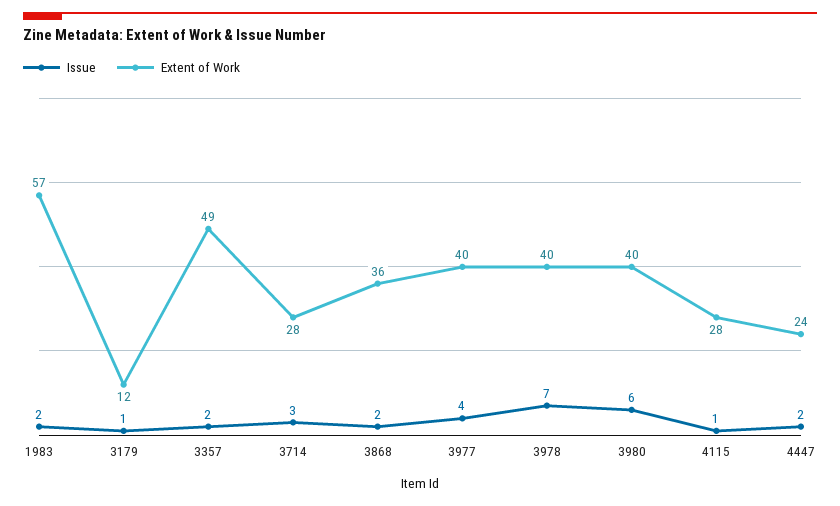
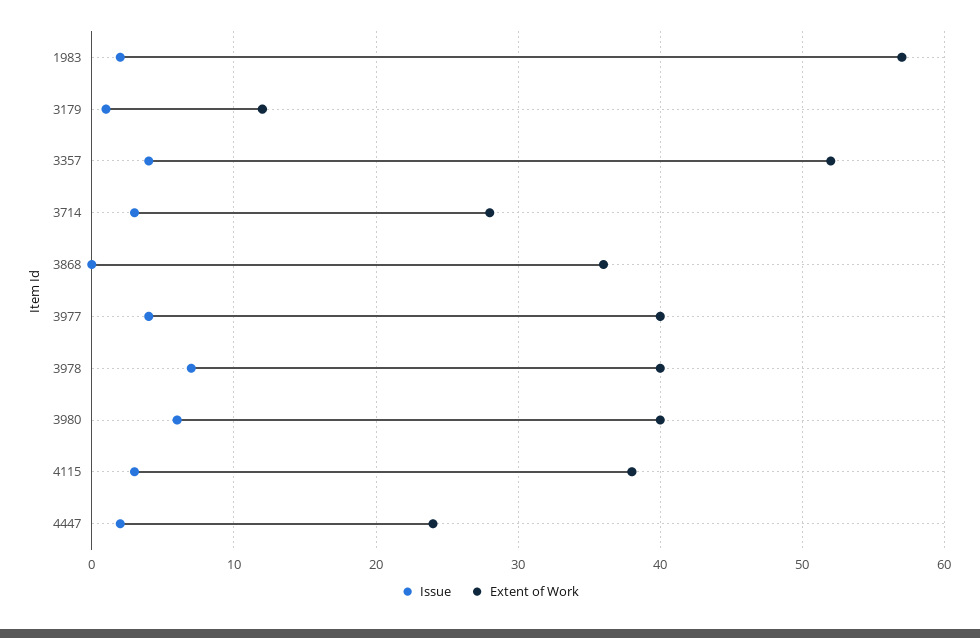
Issue, 3357: 2 -> 4
Extent of Work, 3357: 49 -> 52
Issue, 3868: 2 -> 0
Issue, 4115: 1 -> 3
Extent of Work, 4115: 28 -> 38

